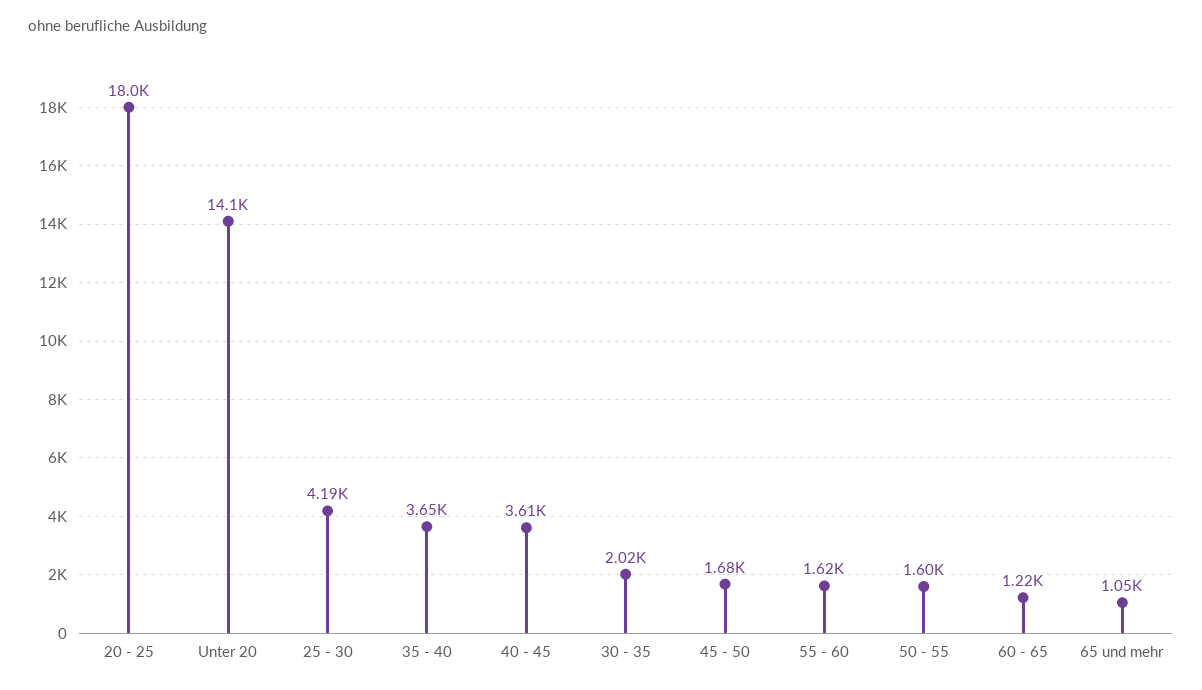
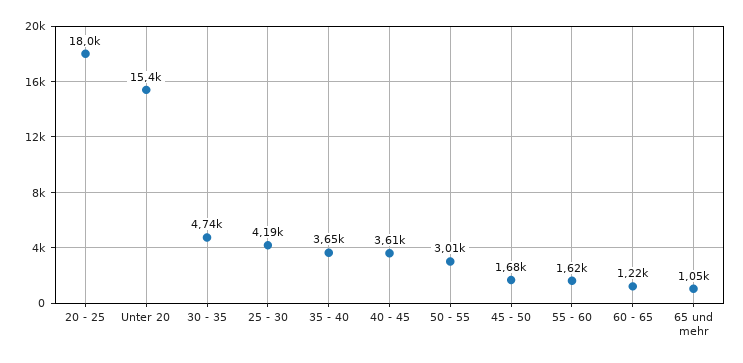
Unter 20: 14100 -> 15400
30 - 35: 2020 -> 4740
50 - 55: 1600 -> 3010

